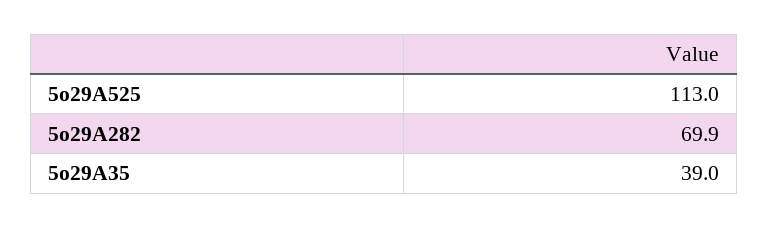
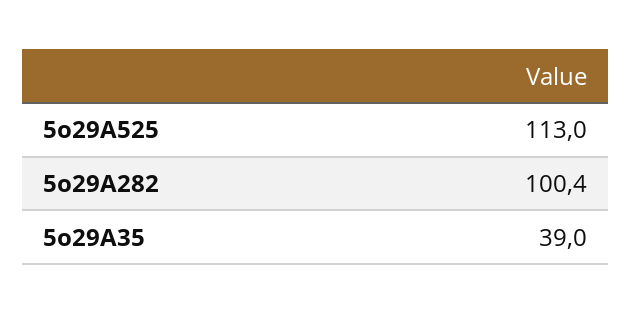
5o29A282: 69.9 -> 100.4

